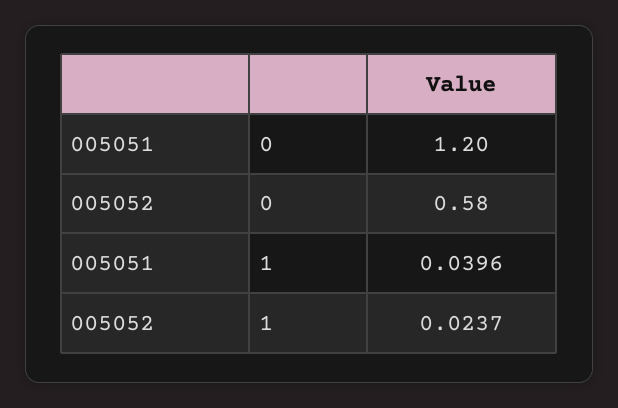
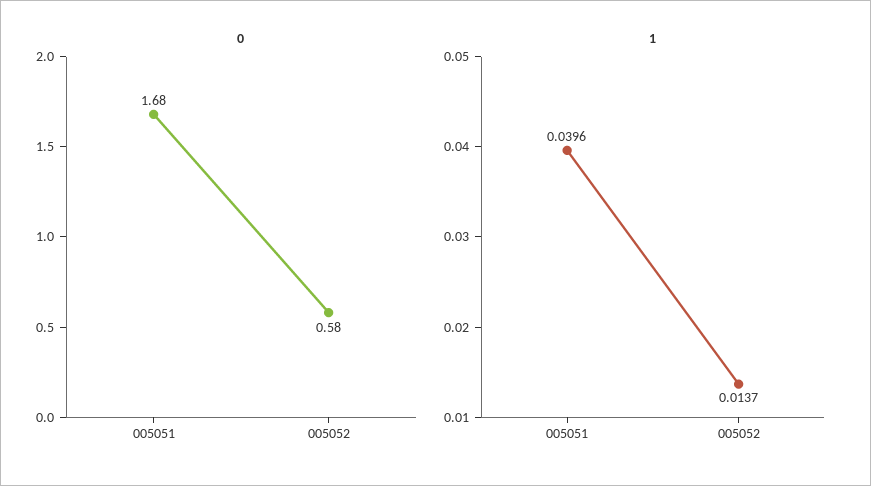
0, 005051: 1.2 -> 1.68
1, 005052: 0.0237 -> 0.0137

